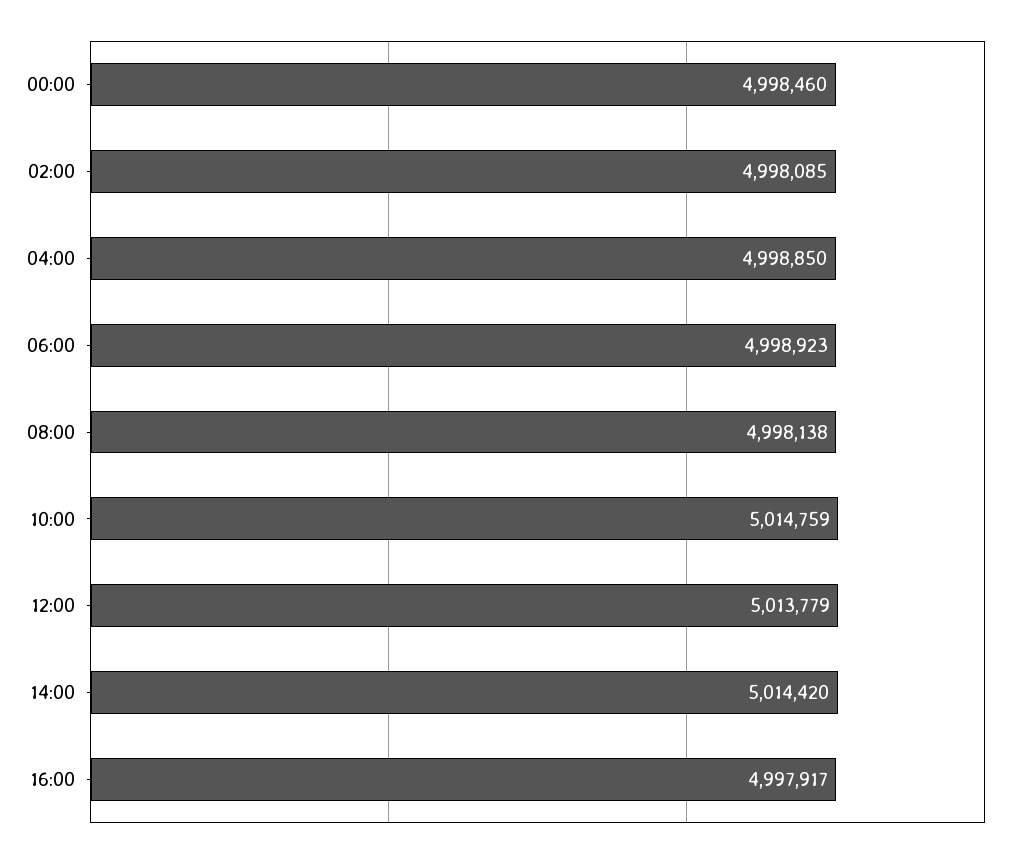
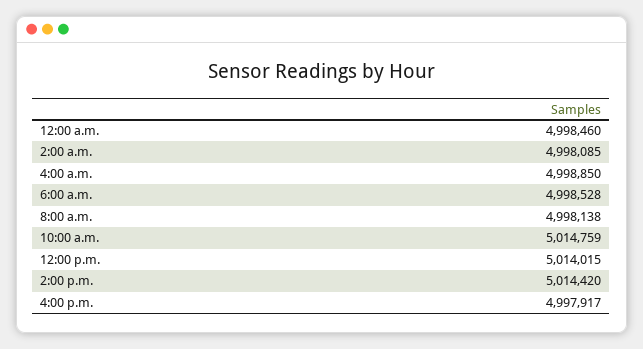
06:00: 4998923 -> 4998528
12:00: 5013779 -> 5014015

